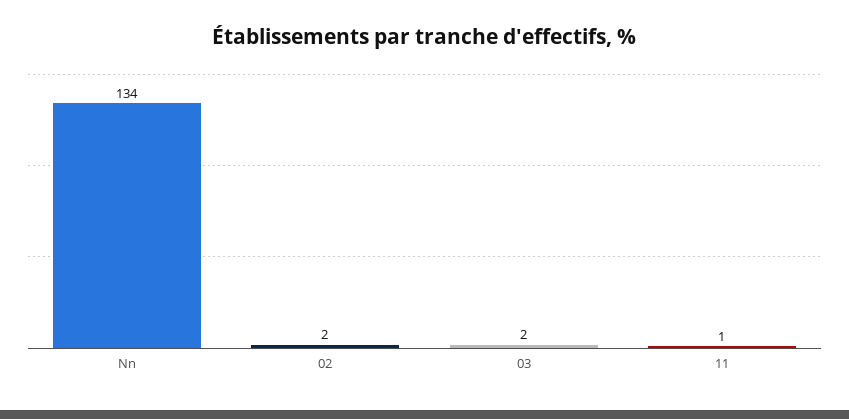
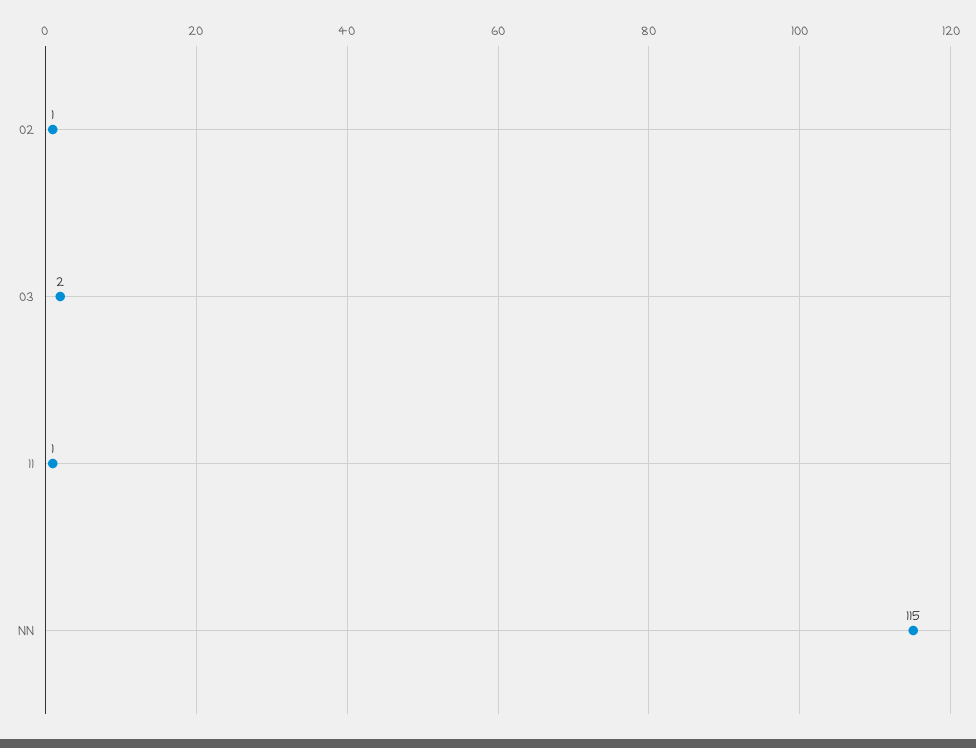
Nn: 134 -> 115
02: 2 -> 1

